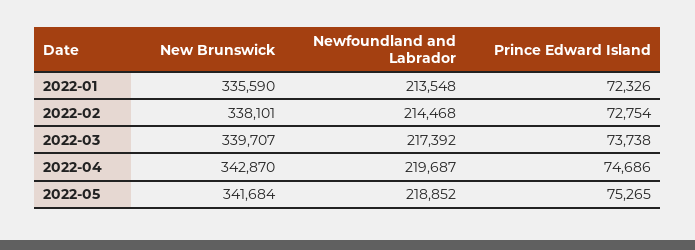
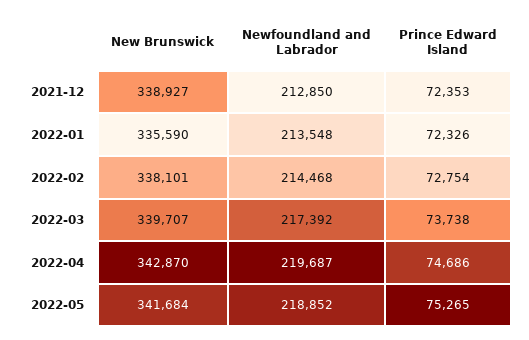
New Brunswick, 2021-12: none -> 338927
Newfoundland and Labrador, 2021-12: none -> 212850
Prince Edward Island, 2021-12: none -> 72353

